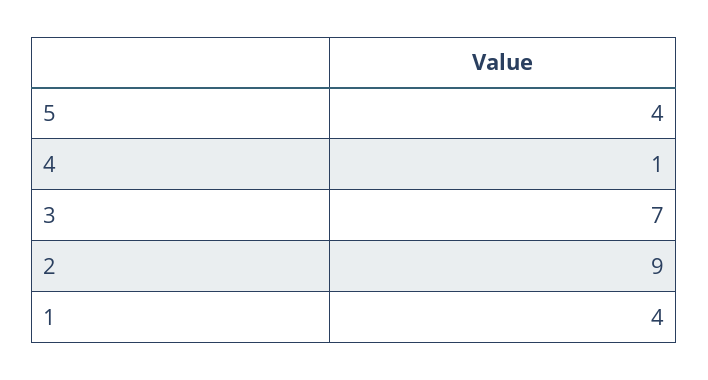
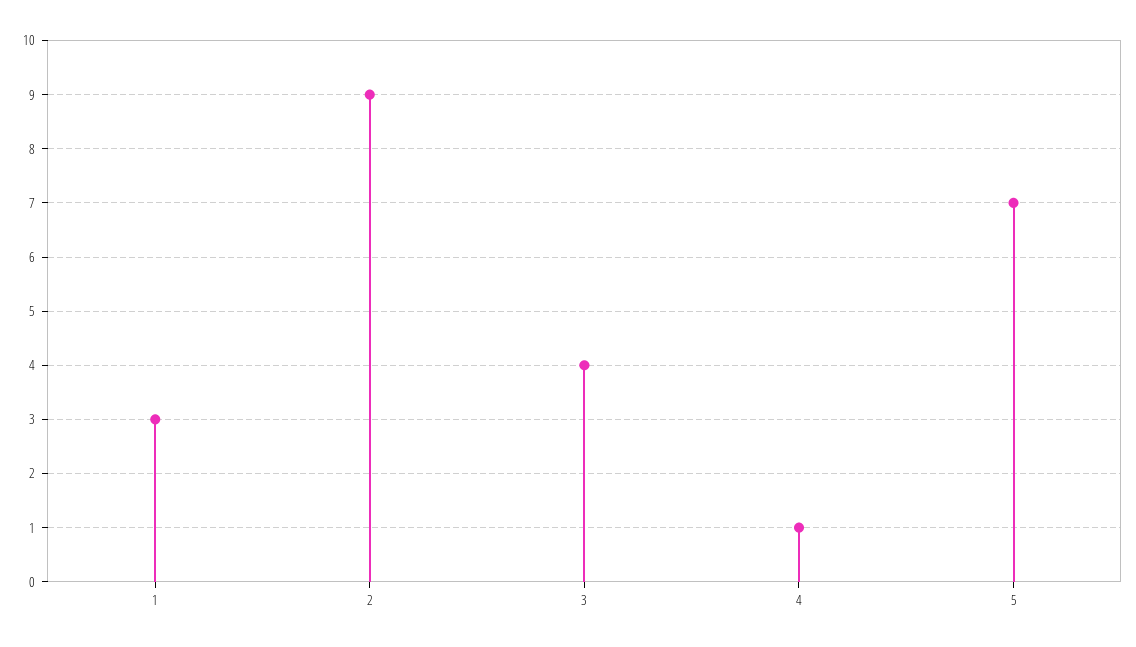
5: 4 -> 7
3: 7 -> 4
1: 4 -> 3

